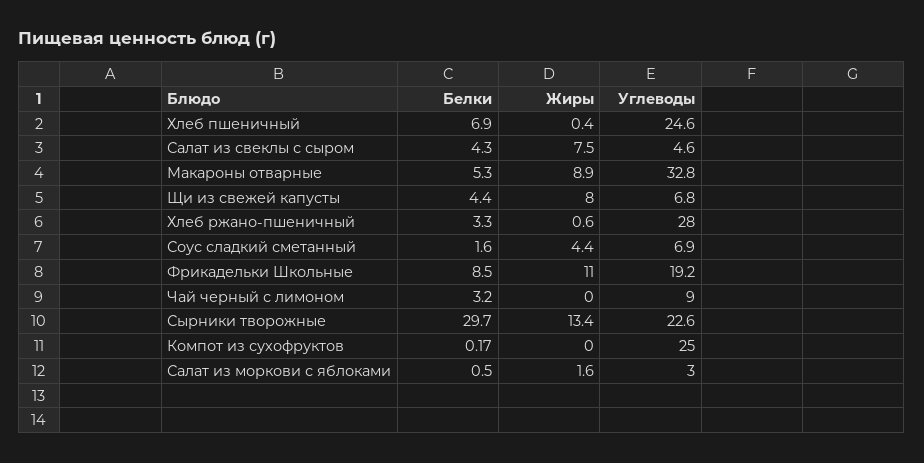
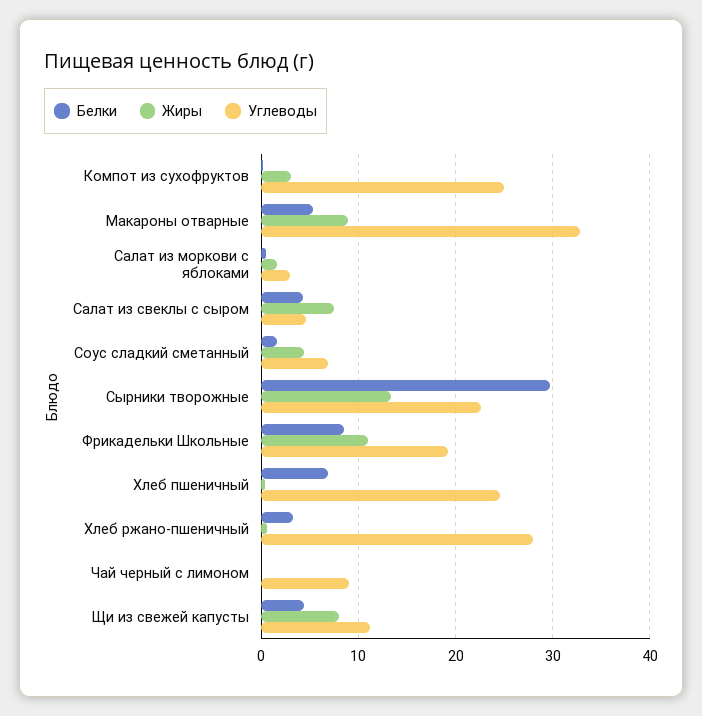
Углеводы, Щи из свежей капусты: 6.8 -> 11
Белки, Чай черный с лимоном: 3.2 -> 0
Жиры, Компот из сухофруктов: 0 -> 3

